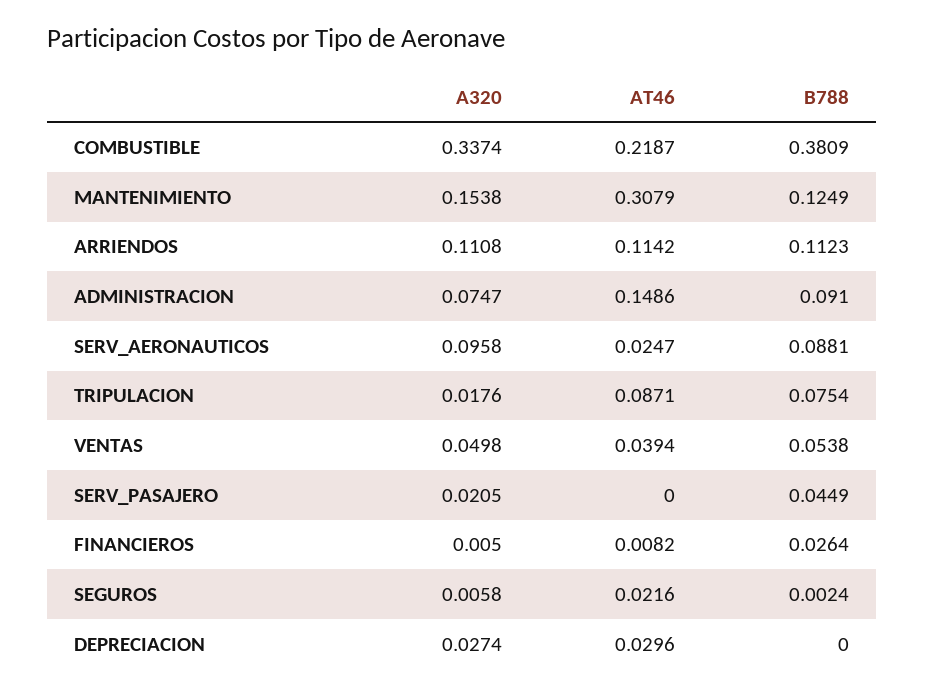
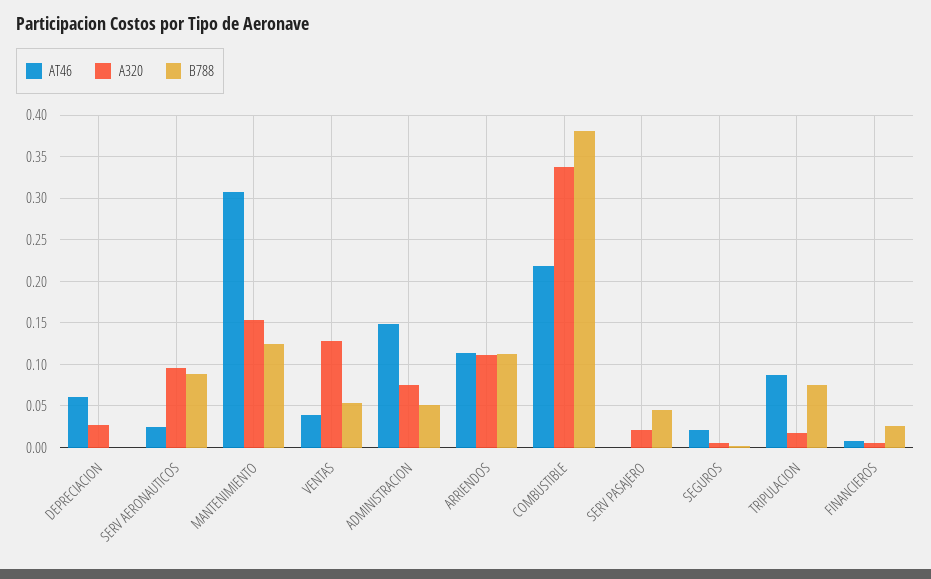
B788, ADMINISTRACION: 0.091 -> 0.05
A320, VENTAS: 0.0498 -> 0.13
AT46, DEPRECIACION: 0.0296 -> 0.06

